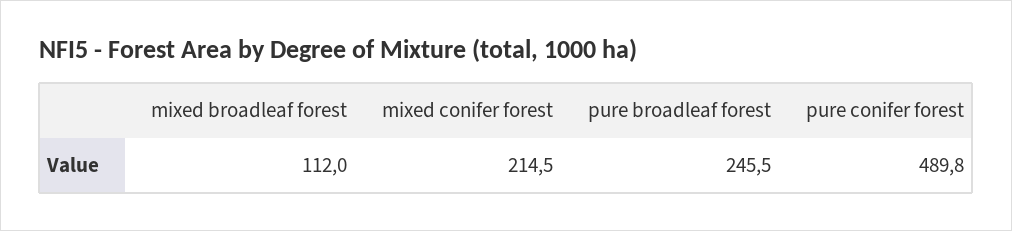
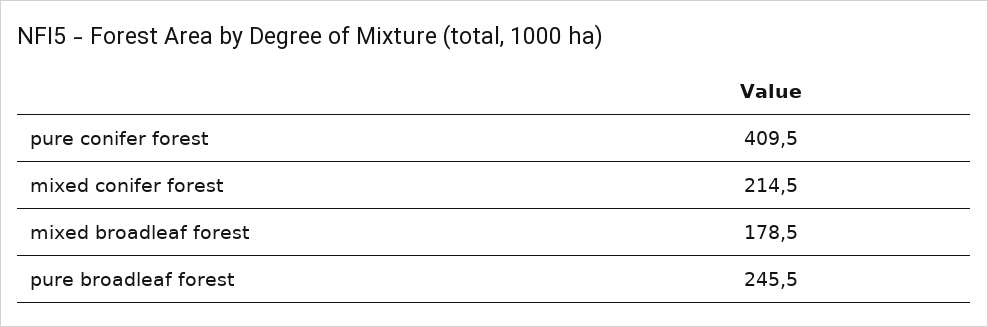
mixed broadleaf forest: 112 -> 178.5
pure conifer forest: 489.8 -> 409.5

